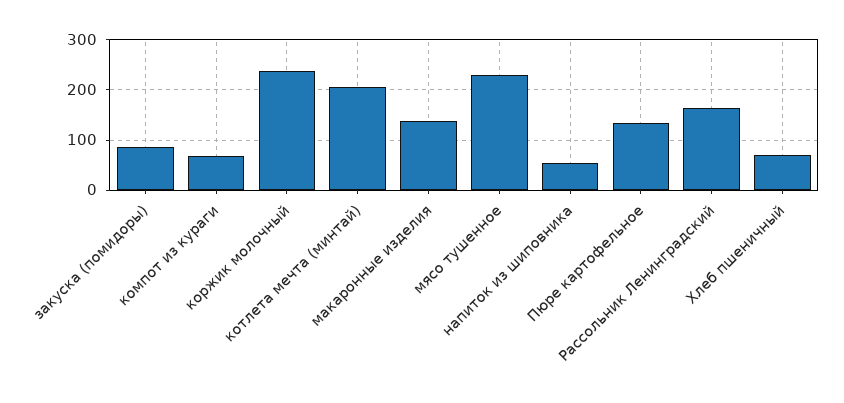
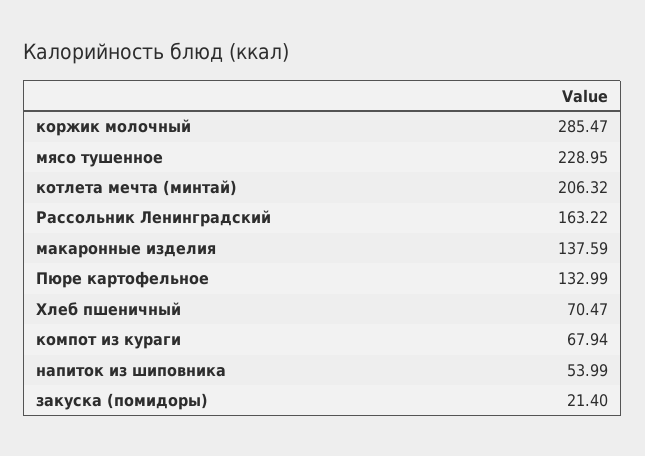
закуска (помидоры): 80 -> 21.4
коржик молочный: 240 -> 285.47

